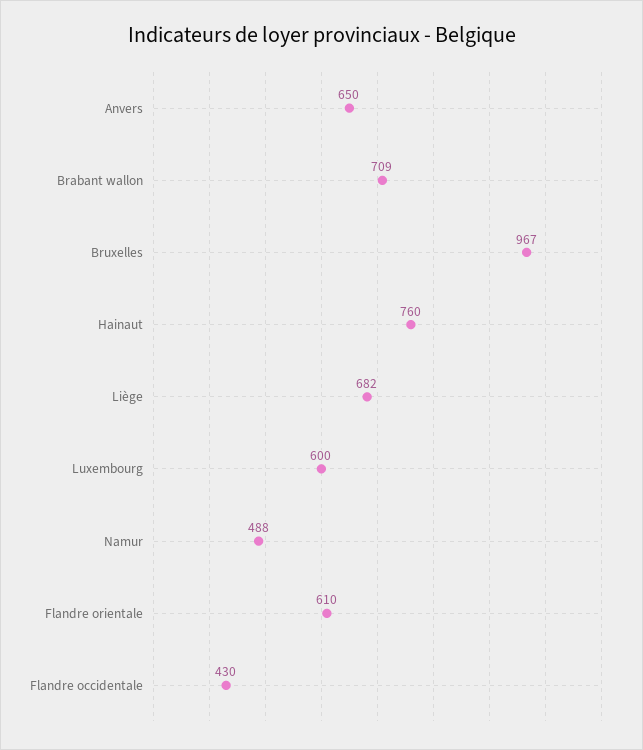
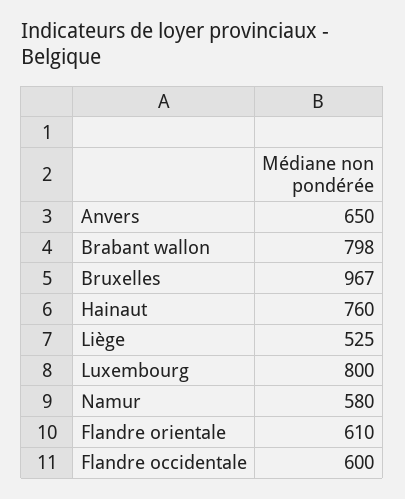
Brabant wallon: 709 -> 798
Liège: 682 -> 525
Luxembourg: 600 -> 800
Namur: 488 -> 580
Flandre occidentale: 430 -> 600

